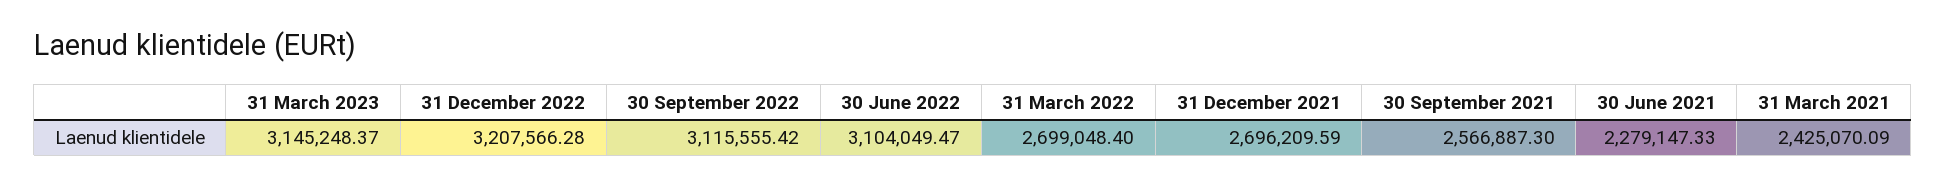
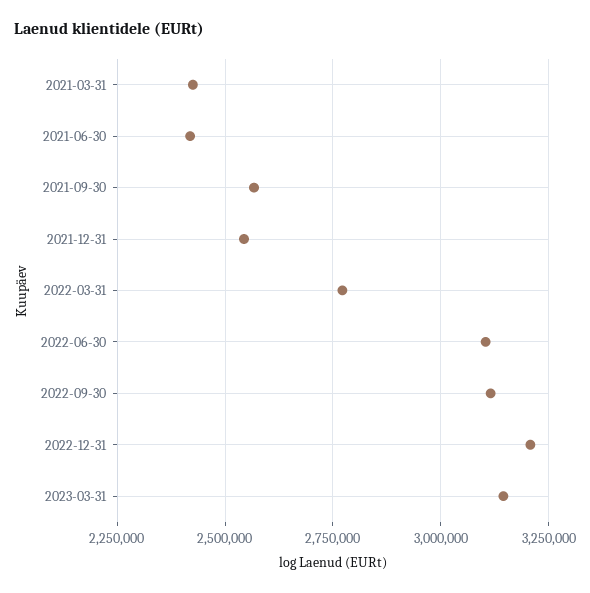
31 March 2022: 2699048.4 -> 2775000
31 December 2021: 2696209.59 -> 2550000
30 June 2021: 2279147.33 -> 2425000

